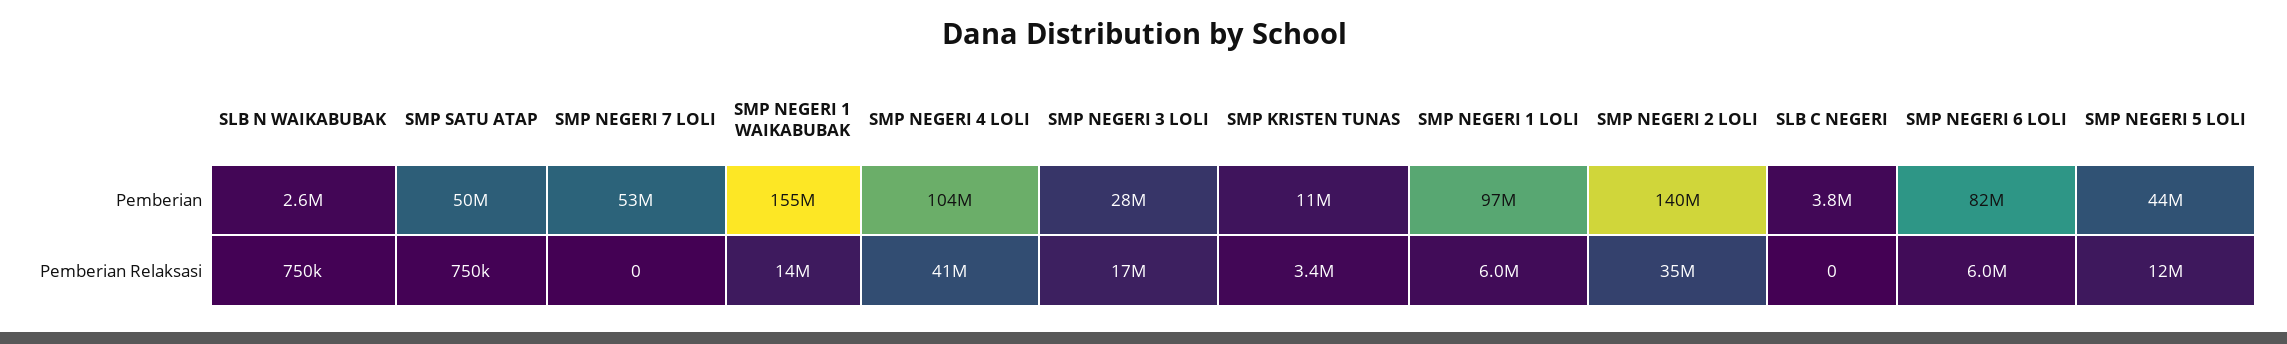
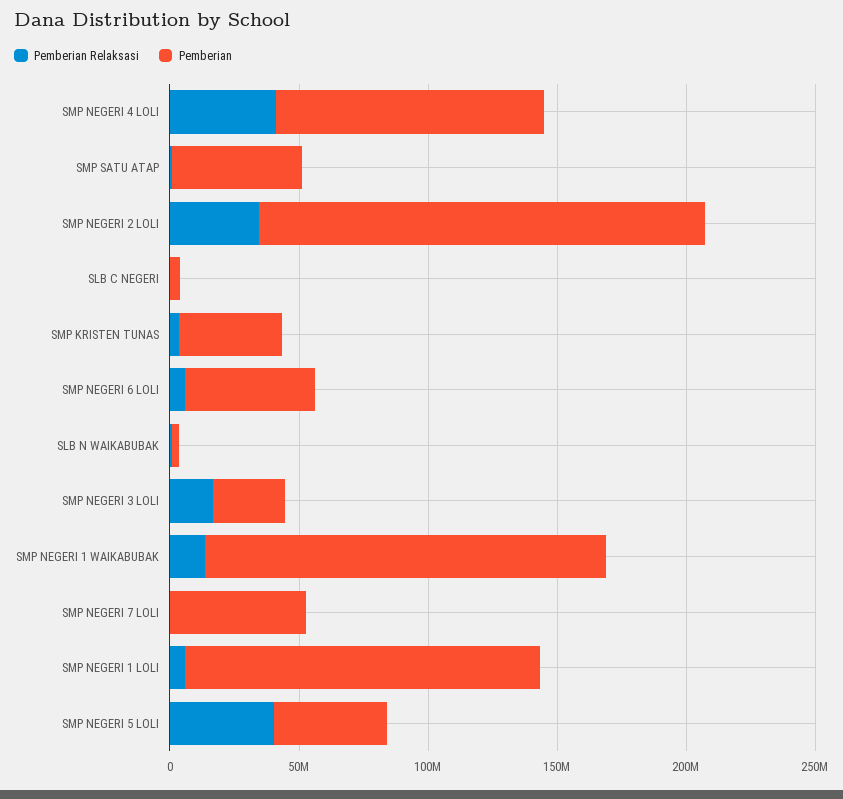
Pemberian, SMP KRISTEN TUNAS: 11000000 -> 40000000
Pemberian, SMP NEGERI 1 LOLI: 97000000 -> 140000000
Pemberian, SMP NEGERI 2 LOLI: 140000000 -> 170000000
Pemberian, SMP NEGERI 6 LOLI: 82000000 -> 50000000
Pemberian Relaksasi, SMP NEGERI 5 LOLI: 12000000 -> 40000000

